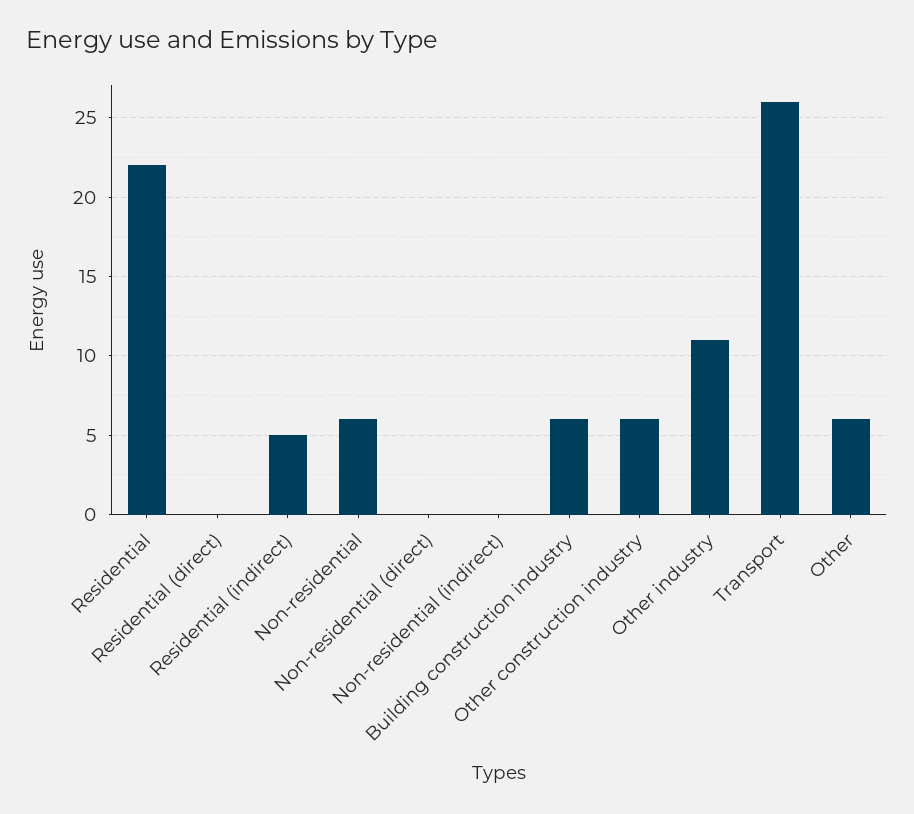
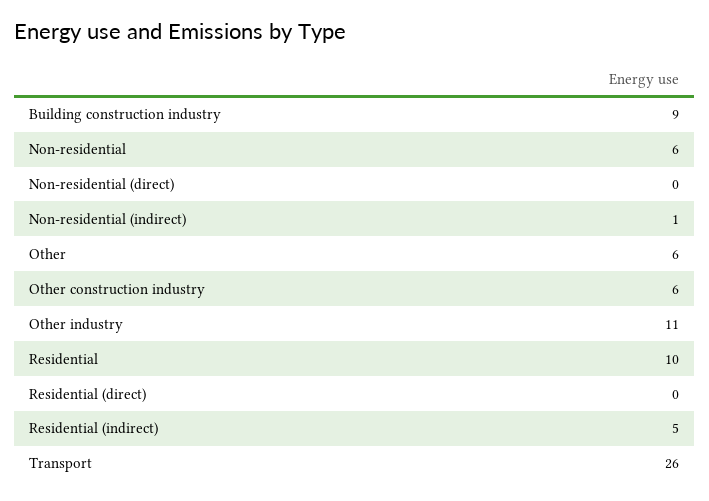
Residential: 22 -> 10
Non-residential (indirect): 0 -> 1
Building construction industry: 6 -> 9

